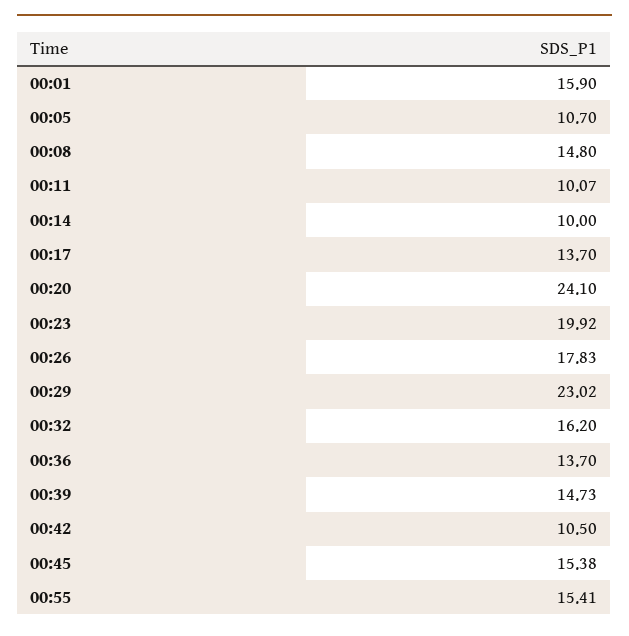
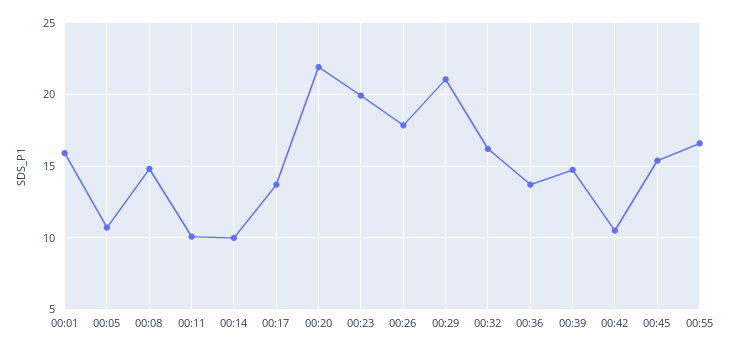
00:20: 24.1 -> 22
00:29: 23.02 -> 21
00:55: 15.41 -> 16.5

